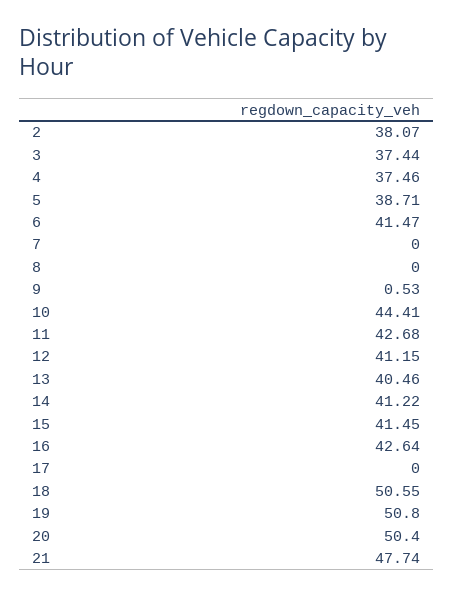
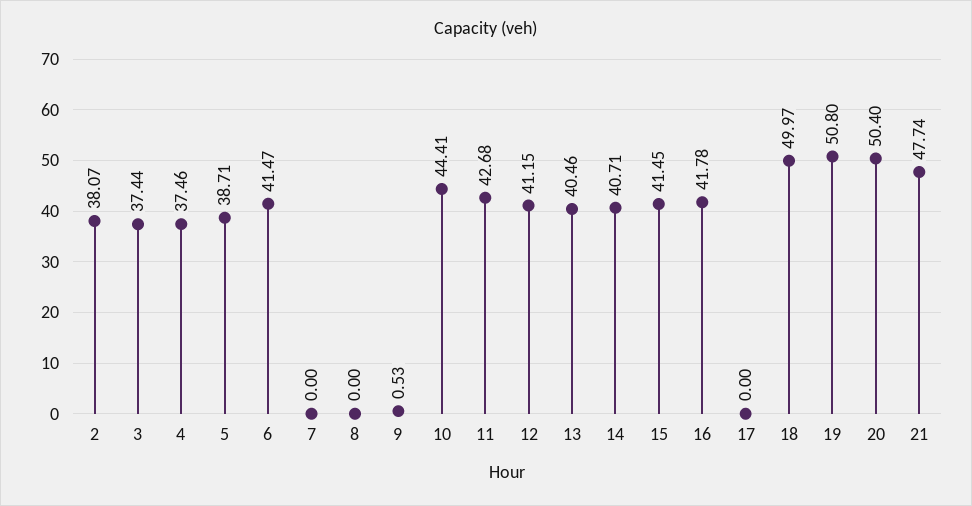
14: 41.22 -> 40.71
16: 42.64 -> 41.78
18: 50.55 -> 49.97

